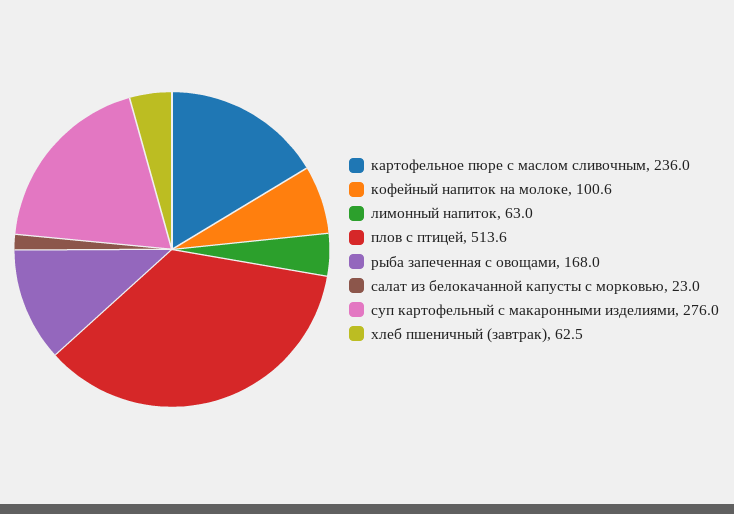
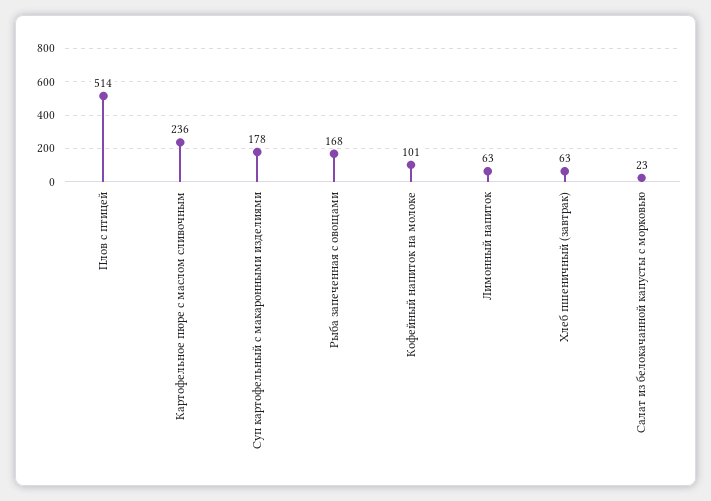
суп картофельный с макаронными изделиями: 276 -> 178

